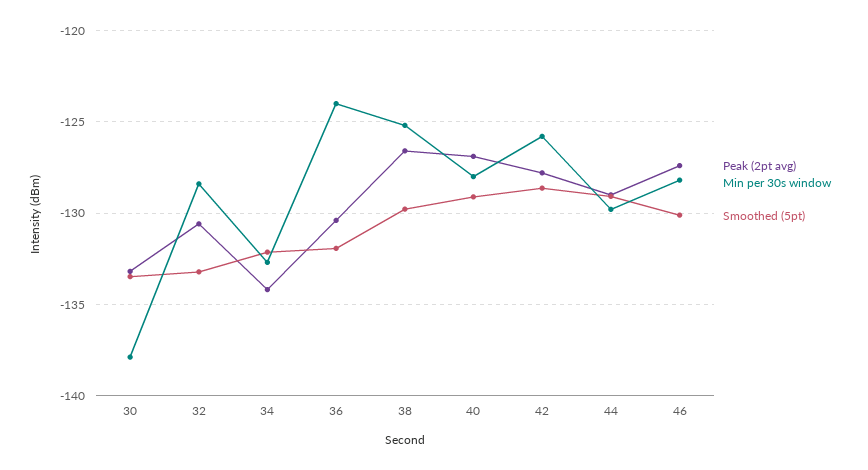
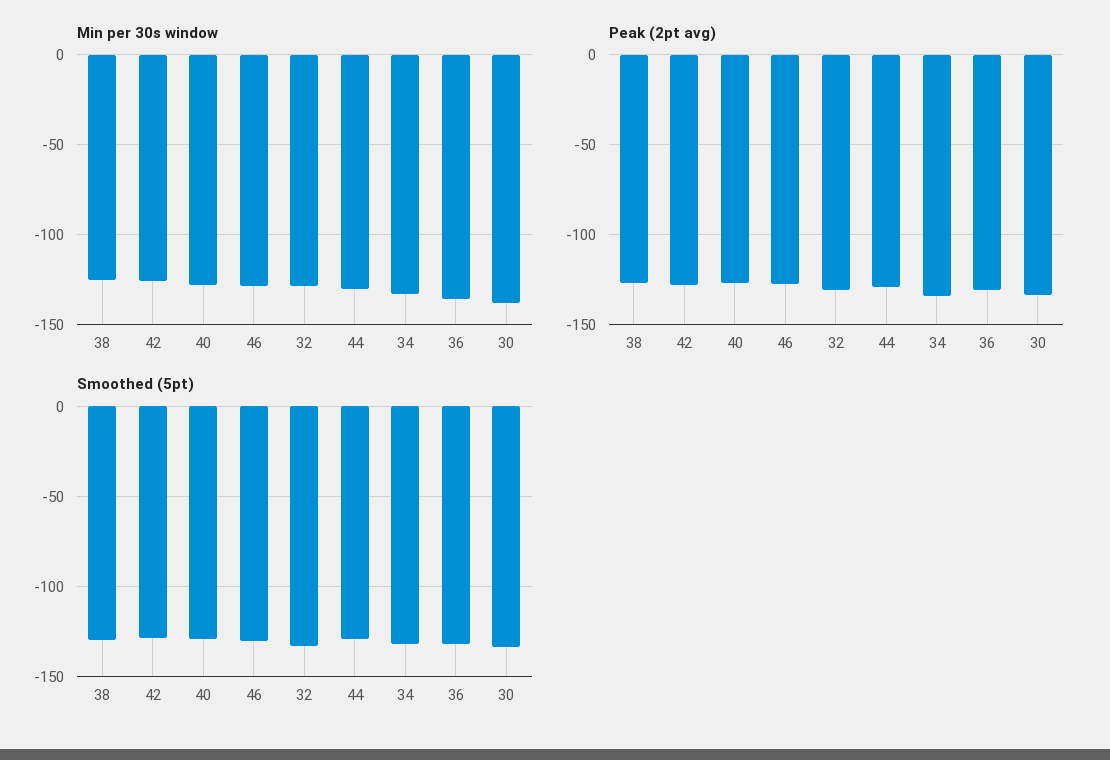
Min per 30s window, 36: -124 -> -135

